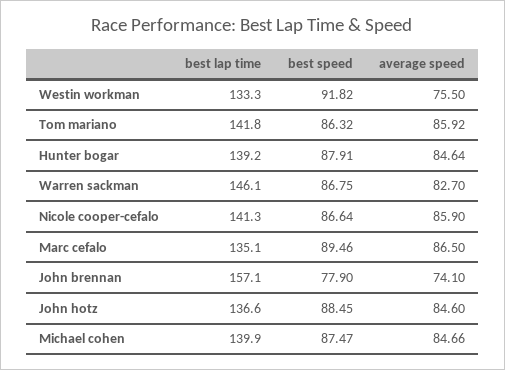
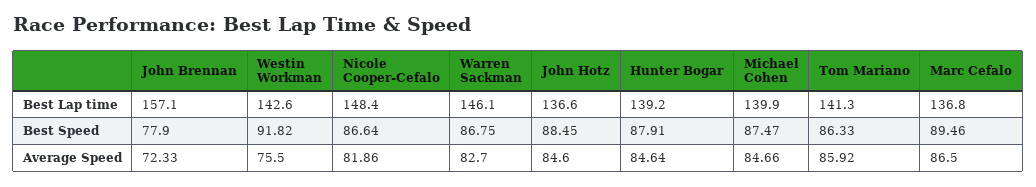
best lap time, Westin workman: 133.3 -> 142.6
best lap time, Tom mariano: 141.8 -> 141.3
best speed, Tom mariano: 86.32 -> 86.33
best lap time, Nicole cooper-cefalo: 141.3 -> 148.4
average speed, Nicole cooper-cefalo: 85.9 -> 81.86
best lap time, Marc cefalo: 135.1 -> 136.8
average speed, John brennan: 74.1 -> 72.33

